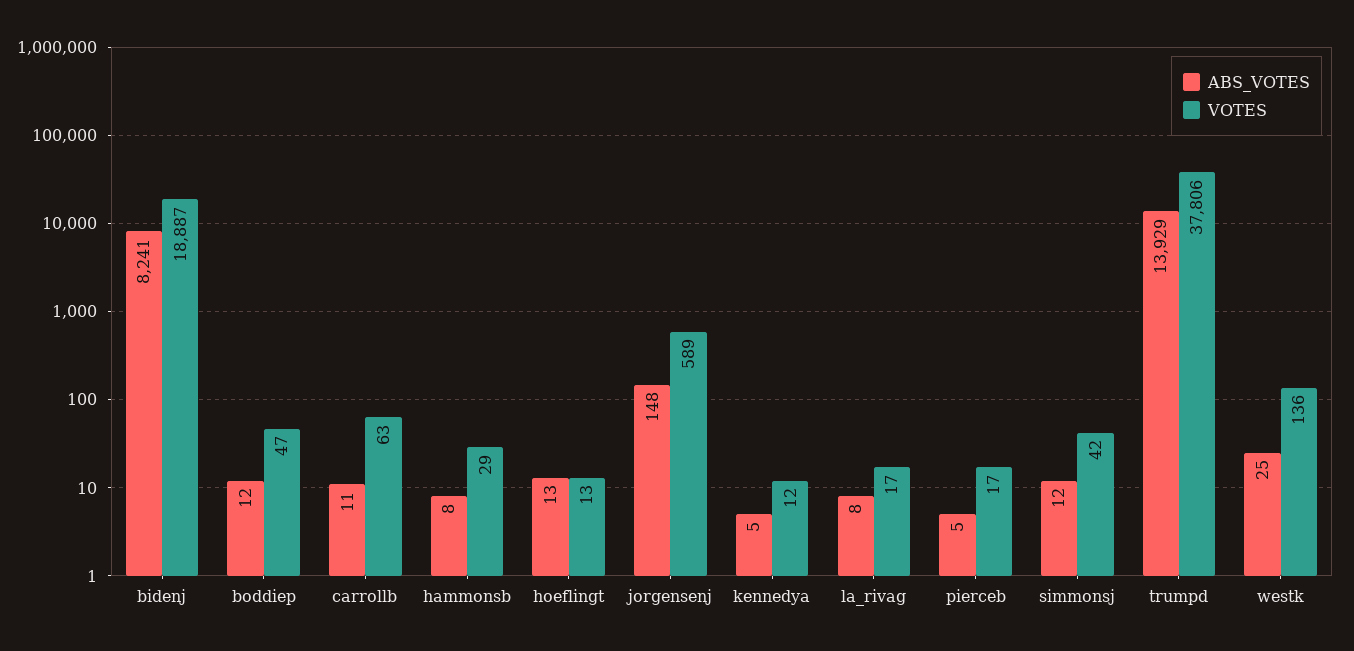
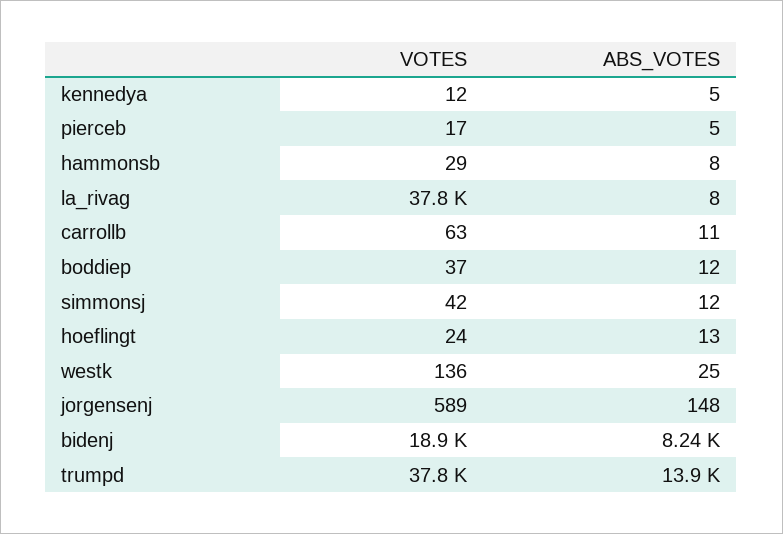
VOTES, boddiep: 47 -> 37
VOTES, hoeflingt: 13 -> 24
VOTES, la_rivag: 17 -> 37800

